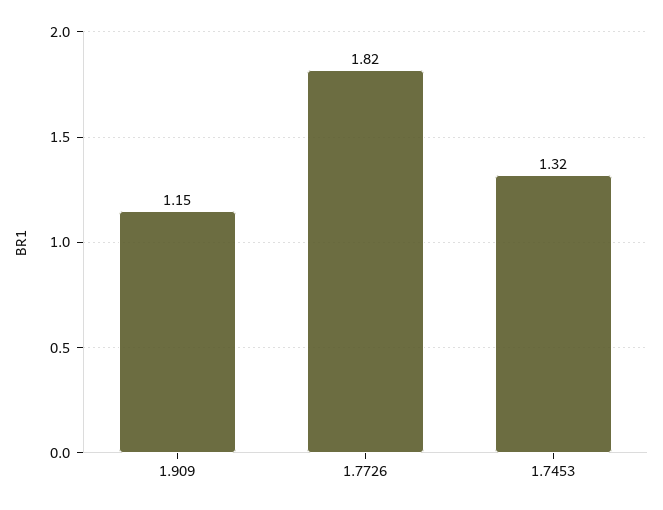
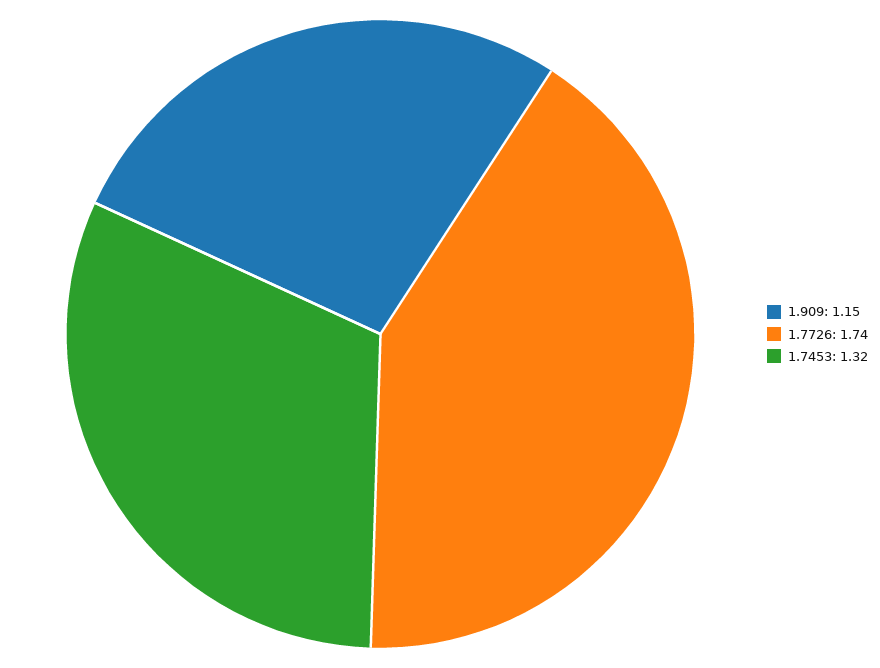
1.7726: 1.82 -> 1.74

